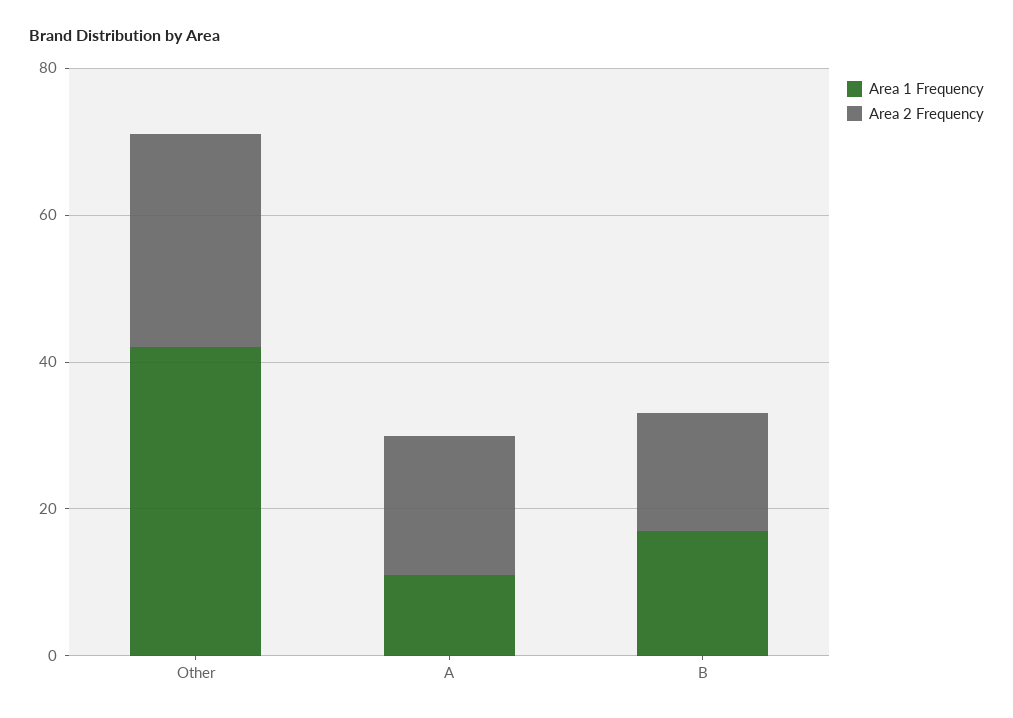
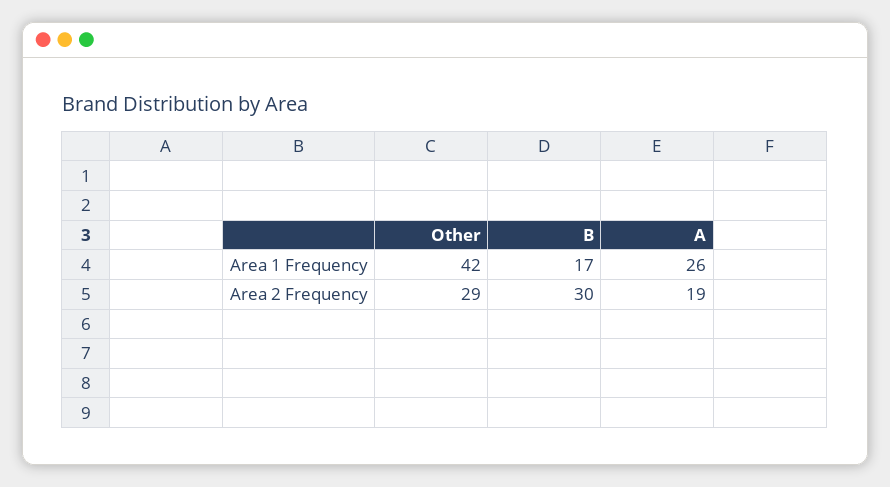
Area 1 Frequency, A: 10 -> 26
Area 2 Frequency, B: 15 -> 30

